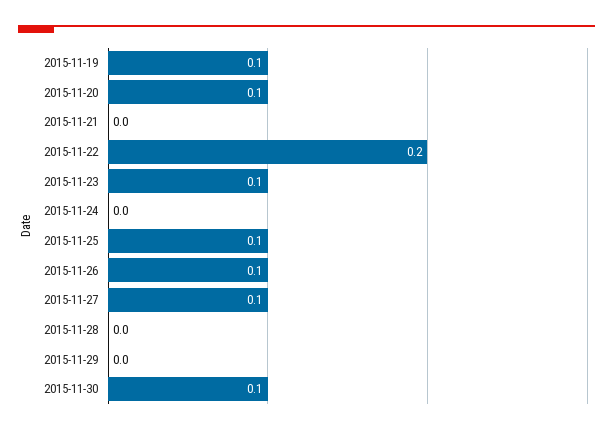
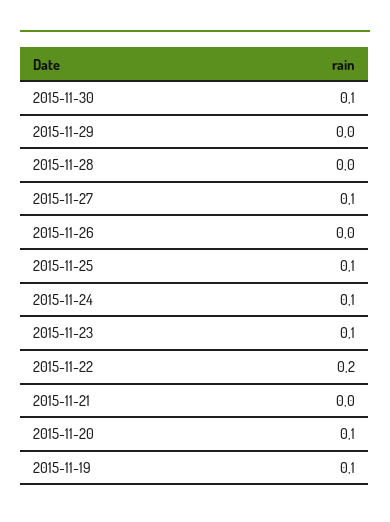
2015-11-24: 0 -> 0.1
2015-11-26: 0.1 -> 0

